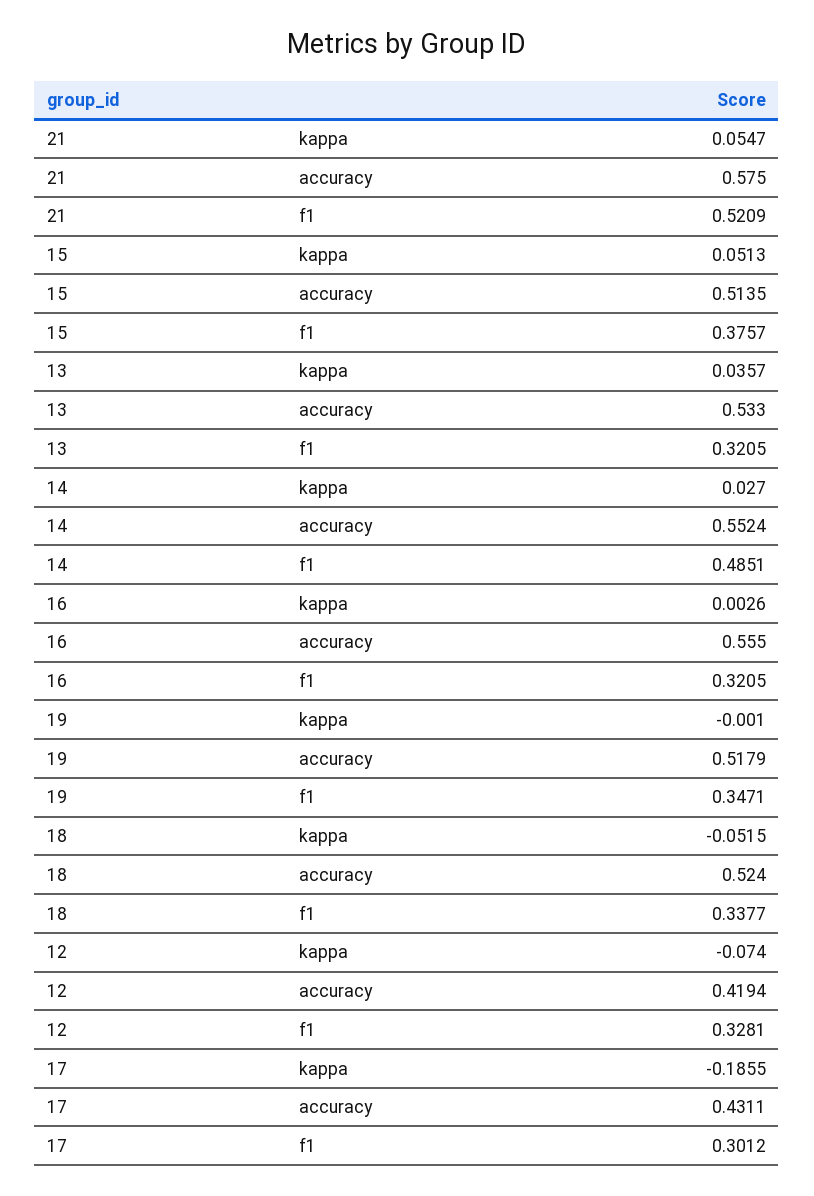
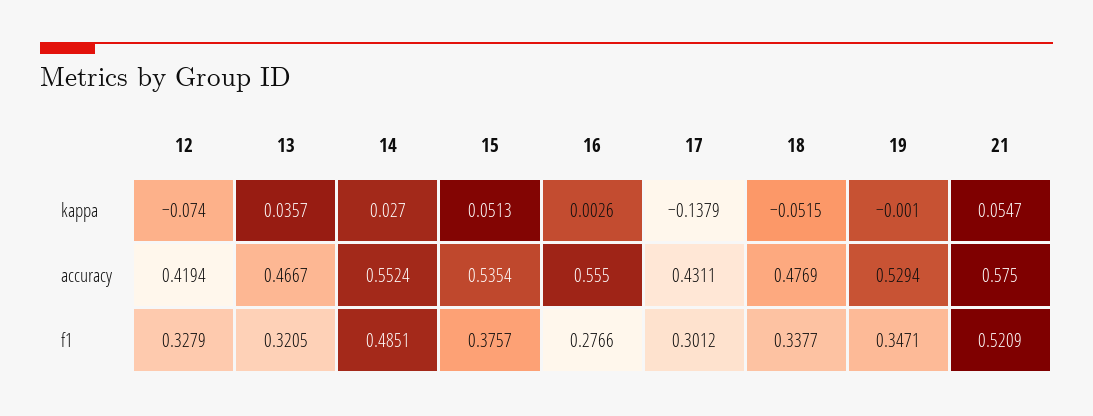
15, accuracy: 0.5135 -> 0.5354
13, accuracy: 0.533 -> 0.4667
16, f1: 0.3205 -> 0.2766
19, accuracy: 0.5179 -> 0.5294
18, accuracy: 0.524 -> 0.4769
12, f1: 0.3281 -> 0.3279
17, kappa: -0.1855 -> -0.1379

